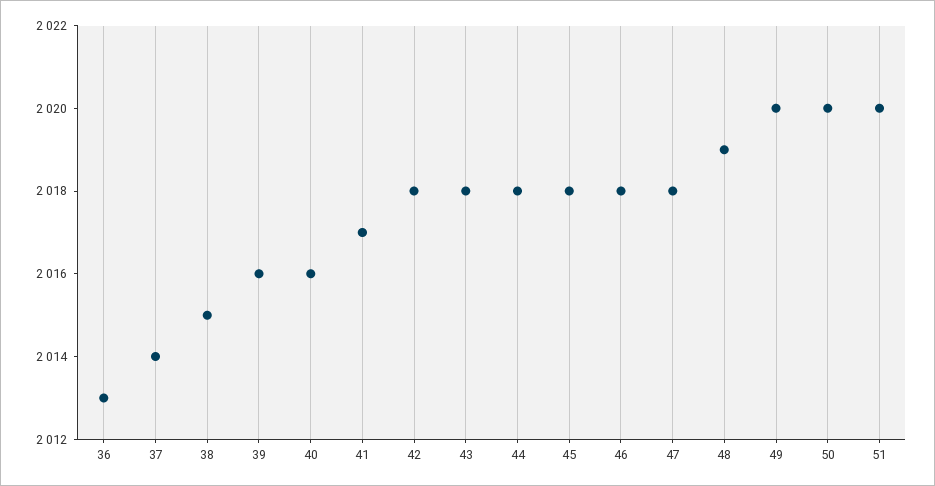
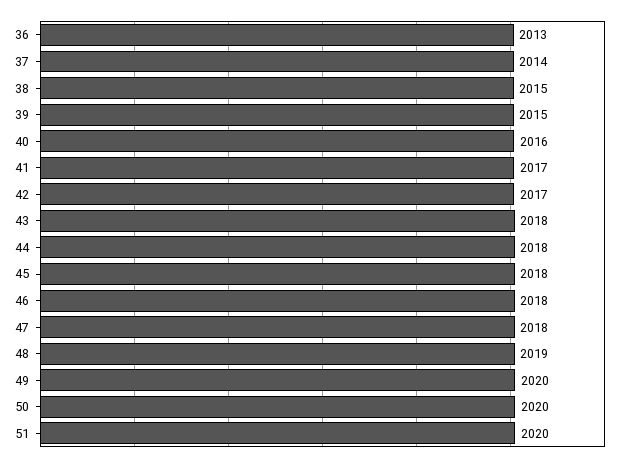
39: 2016 -> 2015
42: 2018 -> 2017

